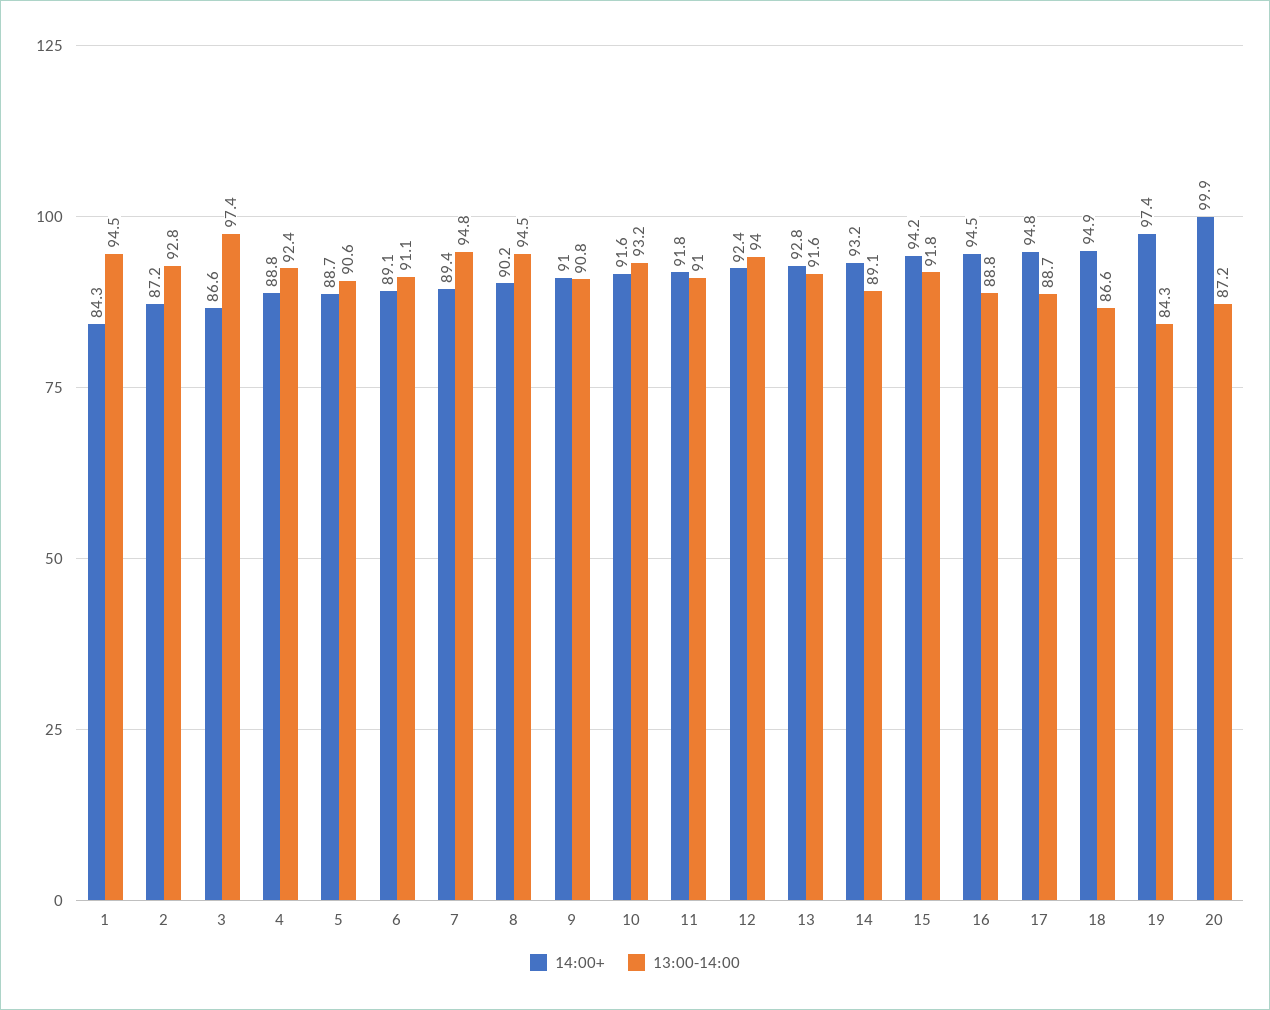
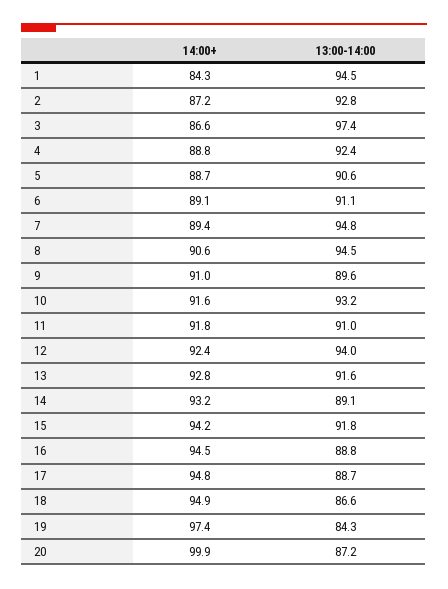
14:00+, 8: 90.2 -> 90.6
13:00-14:00, 9: 90.8 -> 89.6

